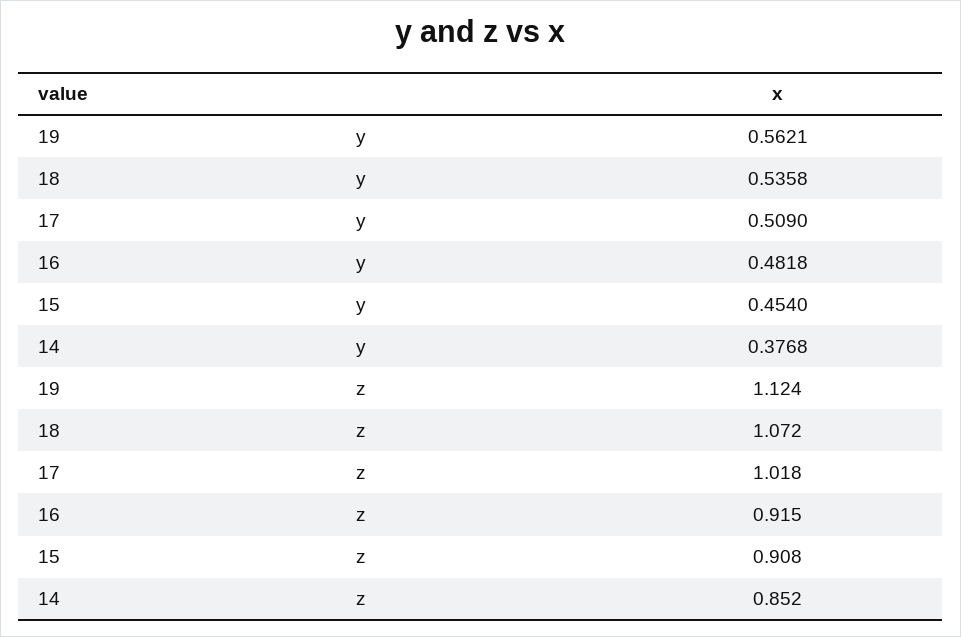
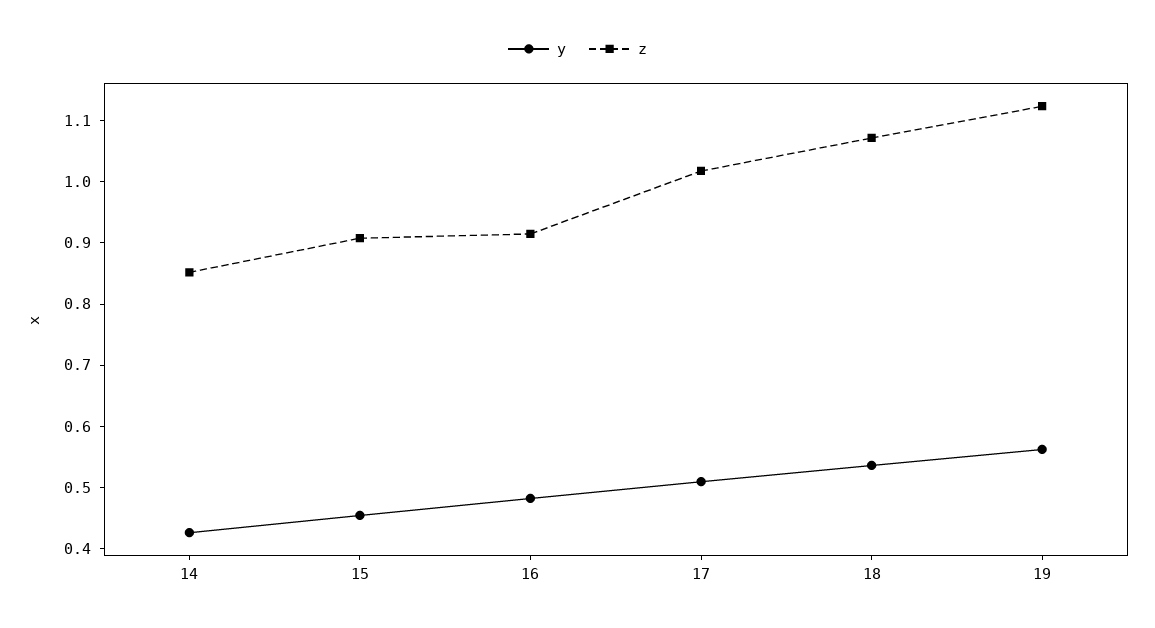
y, 14: 0.3768 -> 0.42

